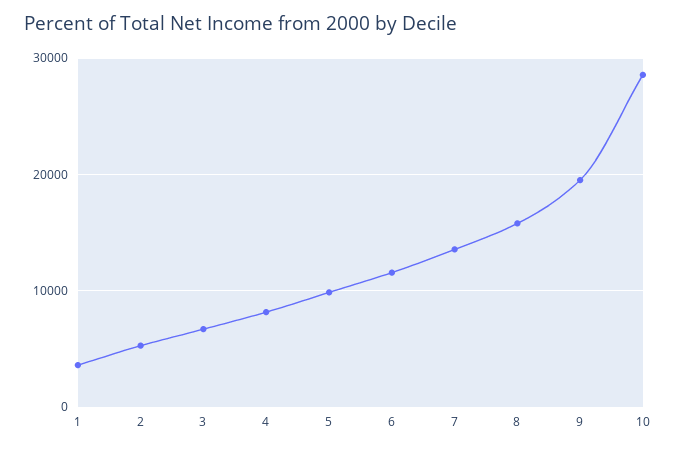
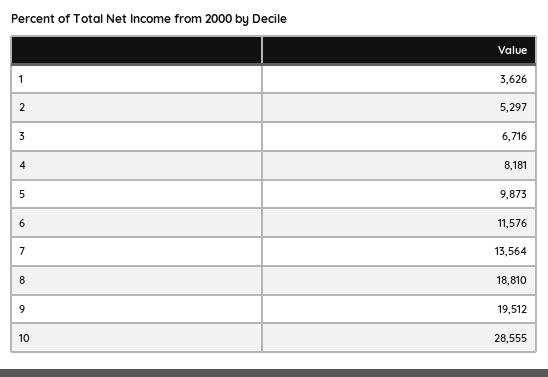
8: 16000 -> 18810

